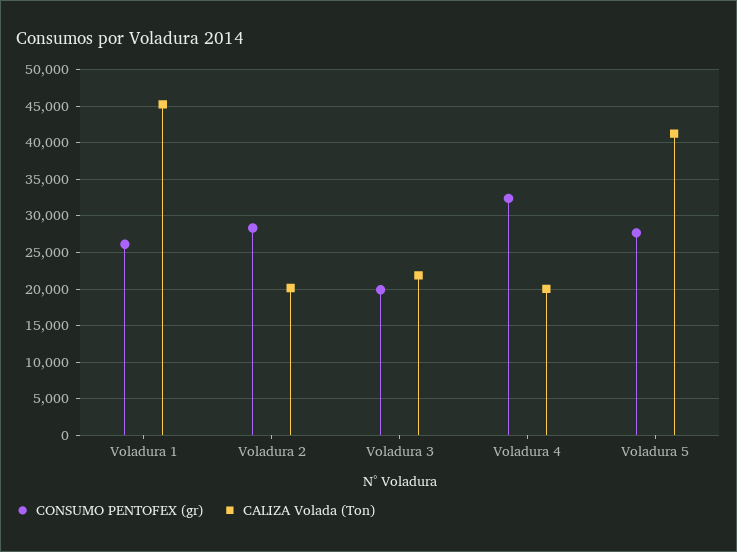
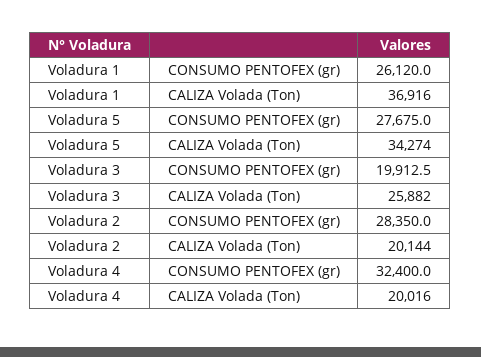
CALIZA Volada (Ton), Voladura 1: 45000 -> 36916
CALIZA Volada (Ton), Voladura 3: 22000 -> 25882
CALIZA Volada (Ton), Voladura 5: 41000 -> 34274

